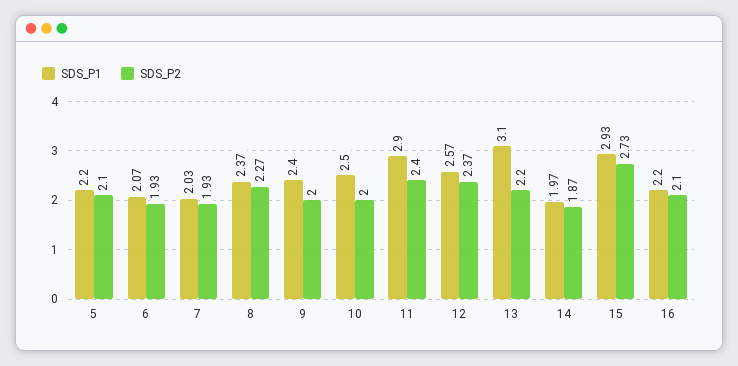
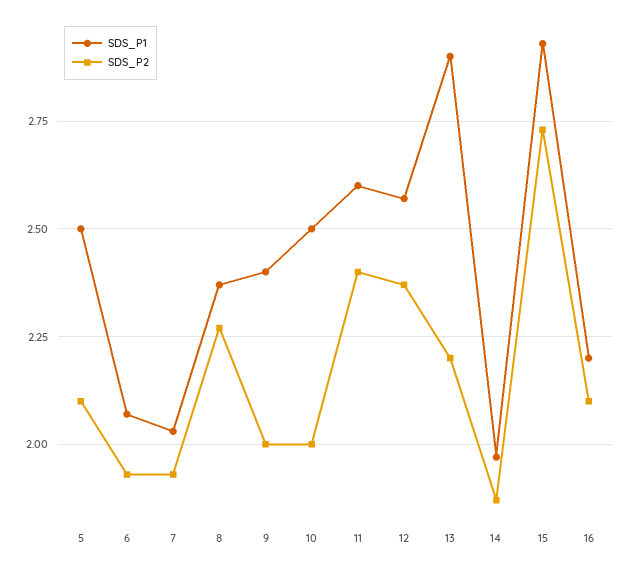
SDS_P1, 5: 2.2 -> 2.5
SDS_P1, 11: 2.9 -> 2.6
SDS_P1, 13: 3.1 -> 2.9

